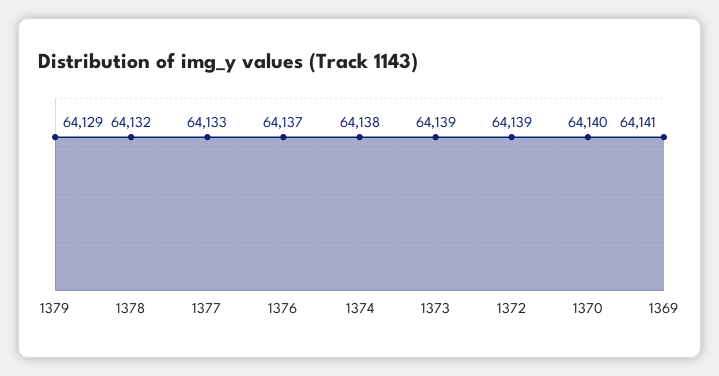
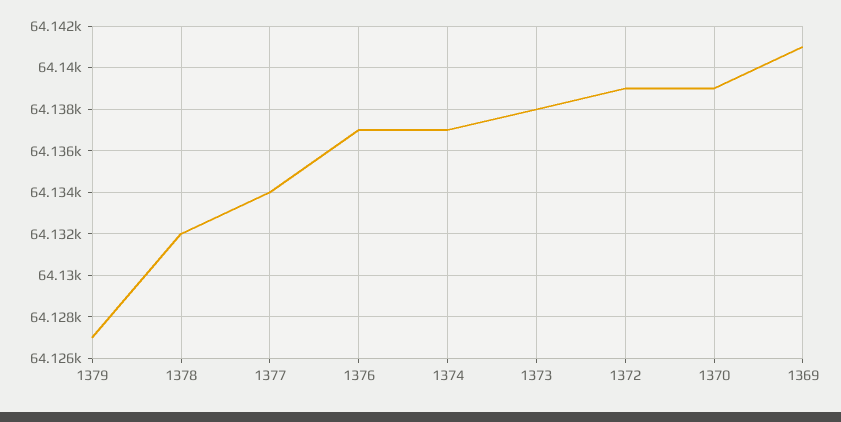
1379: 64129 -> 64127
1377: 64133 -> 64134
1374: 64138 -> 64137
1373: 64139 -> 64138
1370: 64140 -> 64139

